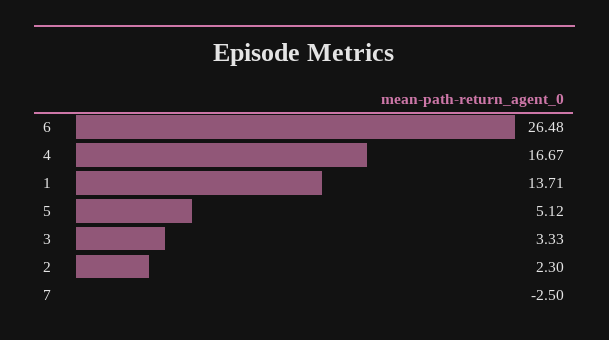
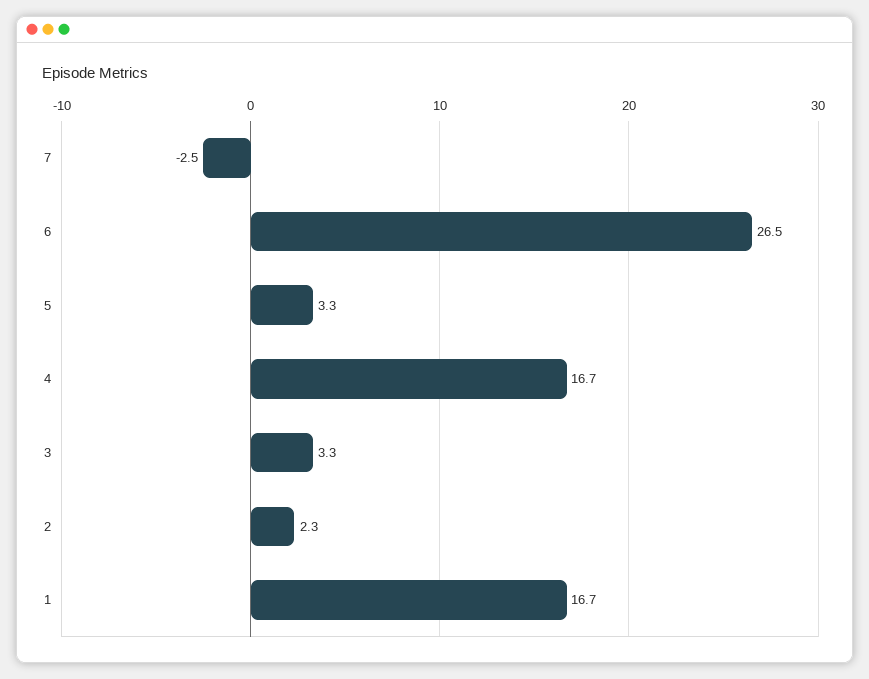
1: 13.71 -> 16.7
5: 5.12 -> 3.3

